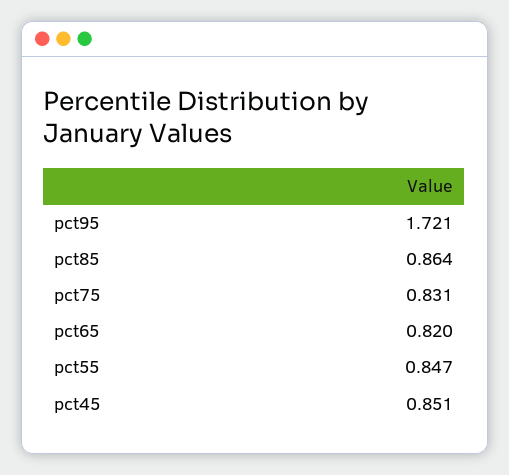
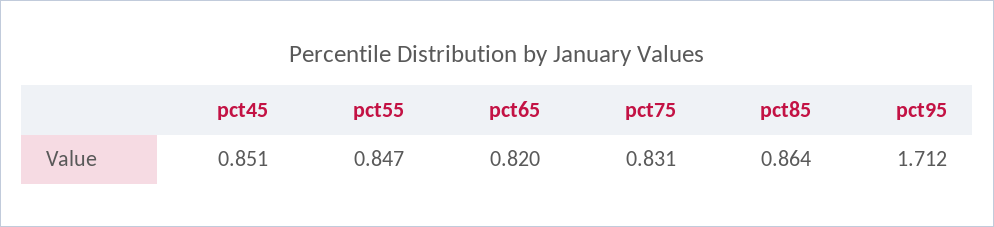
pct95: 1.721 -> 1.712

